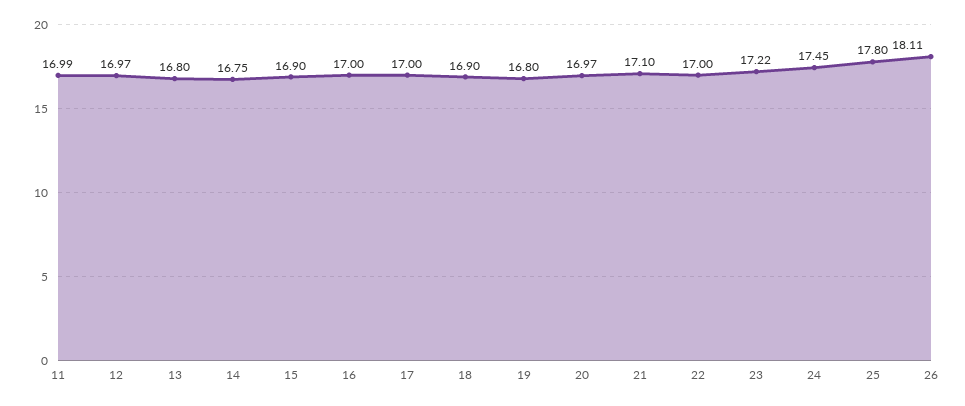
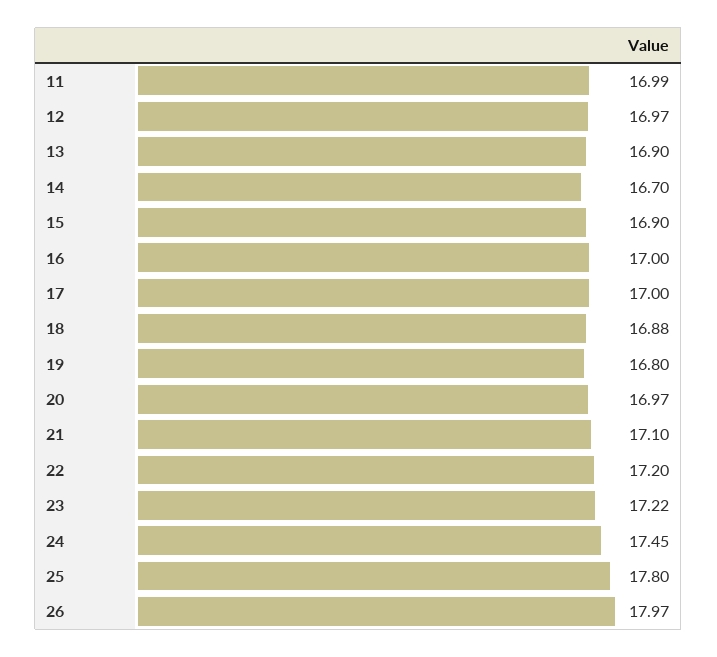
13: 16.8 -> 16.9
14: 16.75 -> 16.7
18: 16.9 -> 16.88
22: 17 -> 17.2
26: 18.11 -> 17.97

